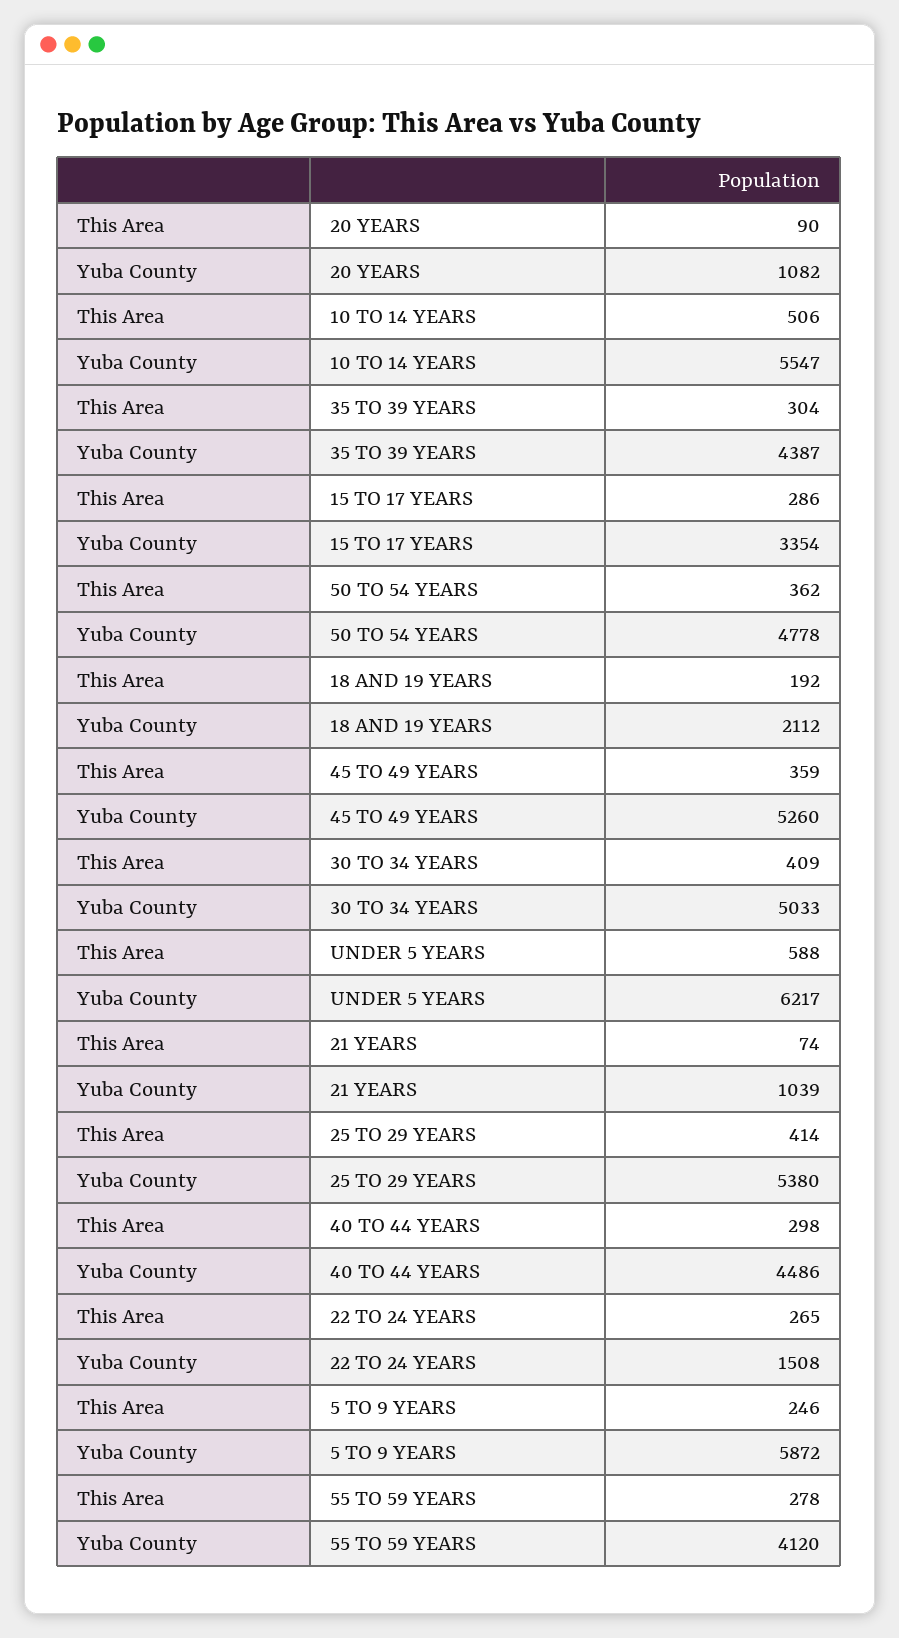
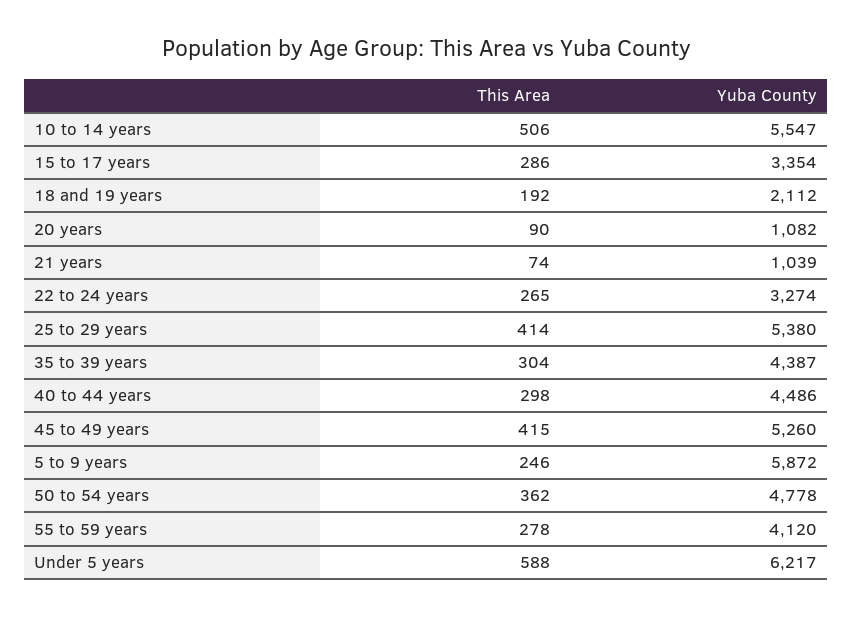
This Area, 45 TO 49 YEARS: 359 -> 415
This Area, 30 TO 34 YEARS: 409 -> none
Yuba County, 30 TO 34 YEARS: 5033 -> none
Yuba County, 22 TO 24 YEARS: 1508 -> 3274

